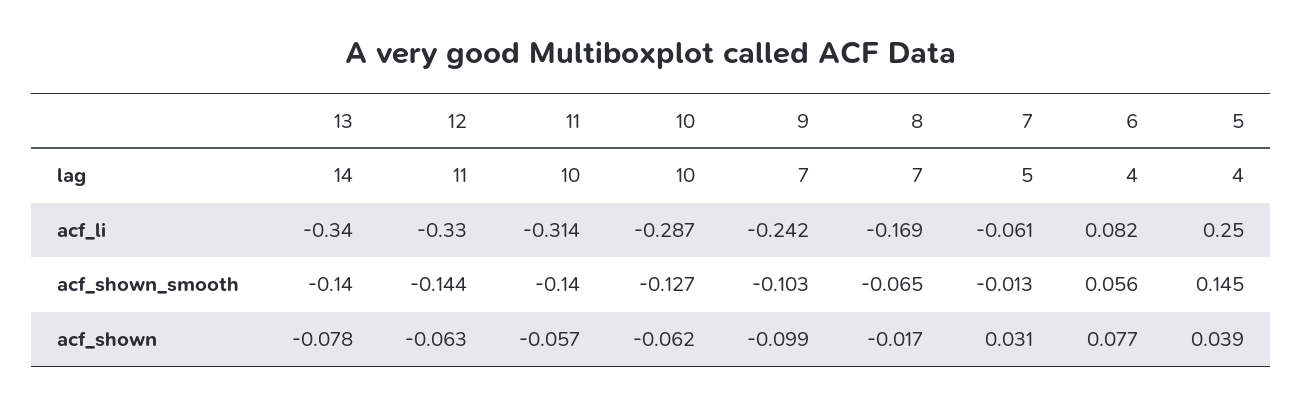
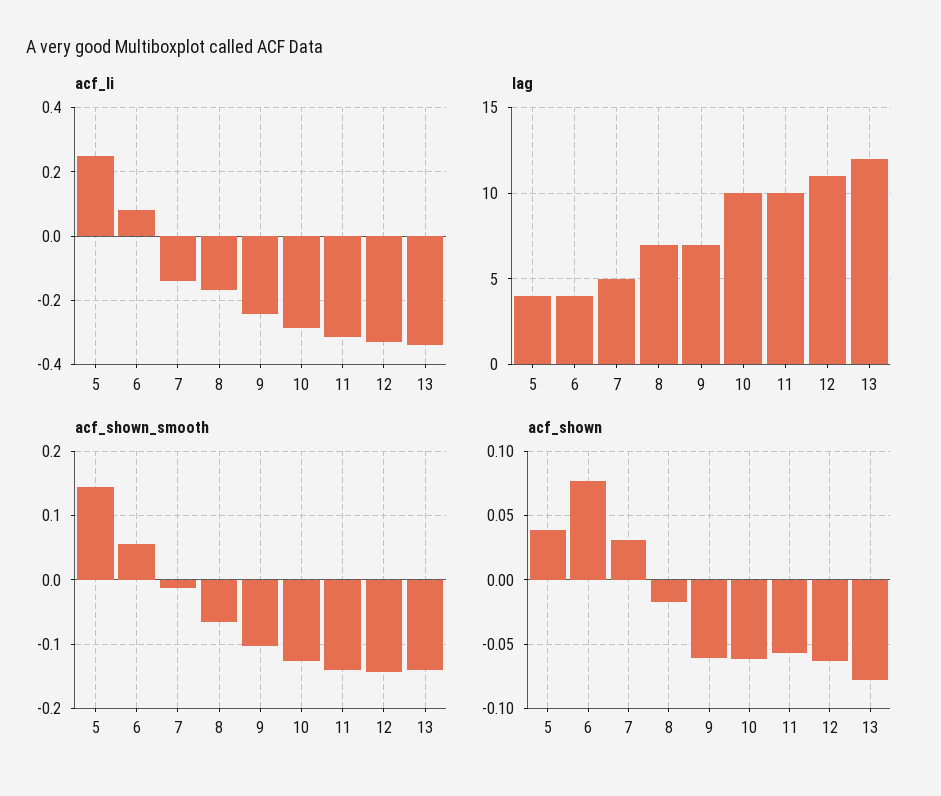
lag, 13: 14 -> 12
acf_li, 7: -0.061 -> -0.14
acf_shown, 9: -0.099 -> -0.06

